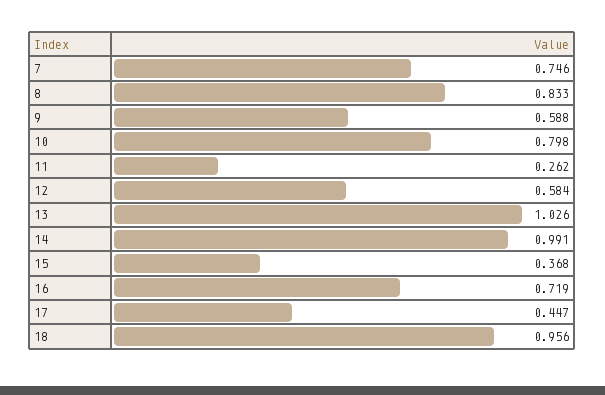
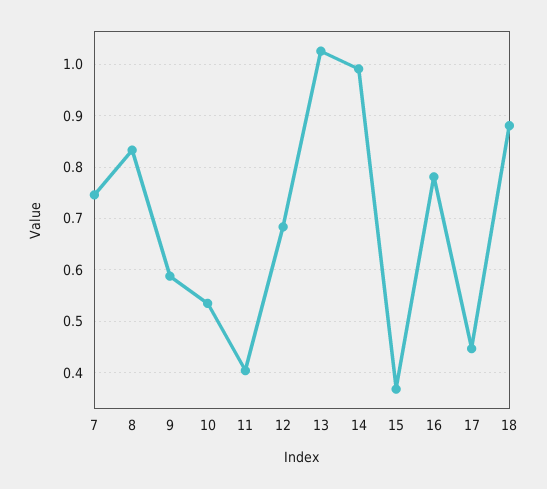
10: 0.798 -> 0.54
11: 0.262 -> 0.4
12: 0.584 -> 0.68
16: 0.719 -> 0.78
18: 0.956 -> 0.88

